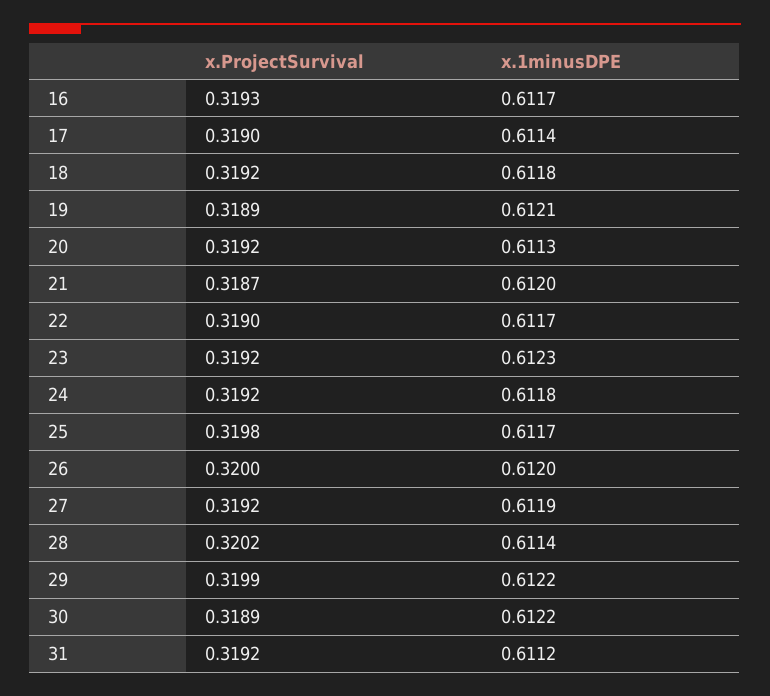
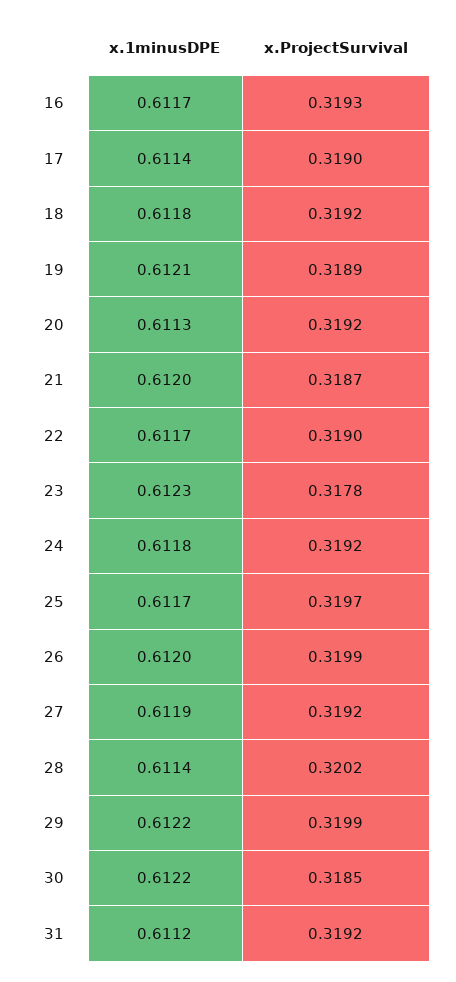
x.ProjectSurvival, 23: 0.3192 -> 0.3178
x.ProjectSurvival, 25: 0.3198 -> 0.3197
x.ProjectSurvival, 26: 0.32 -> 0.3199
x.ProjectSurvival, 30: 0.3189 -> 0.3185

